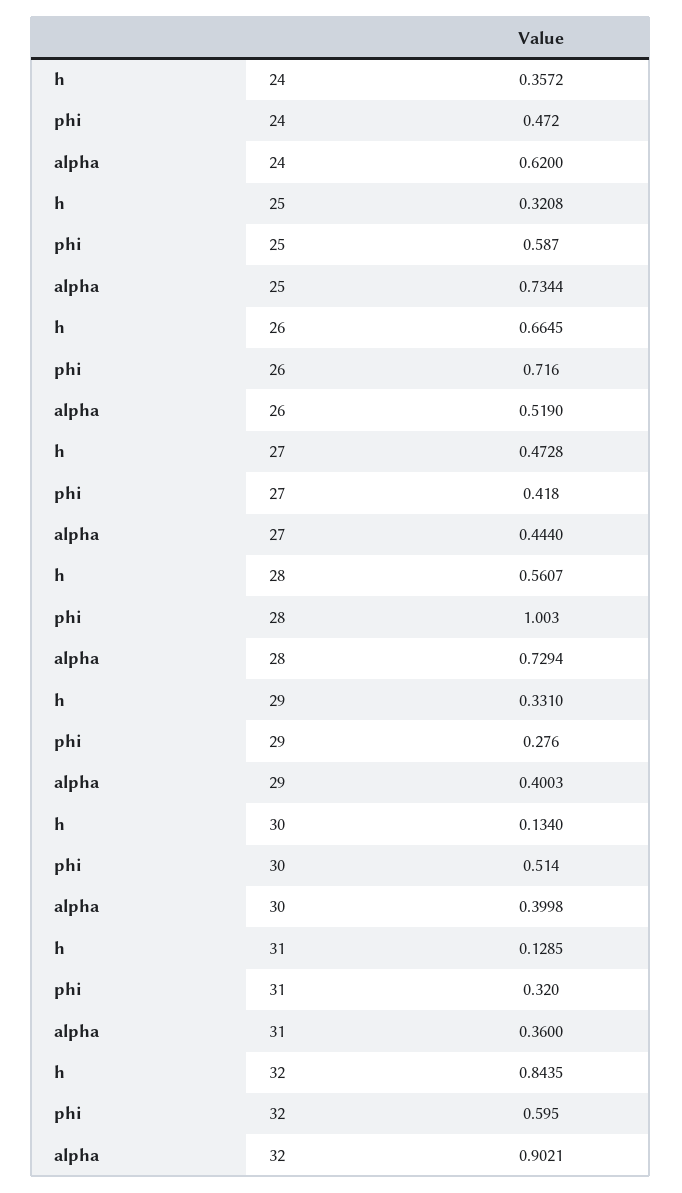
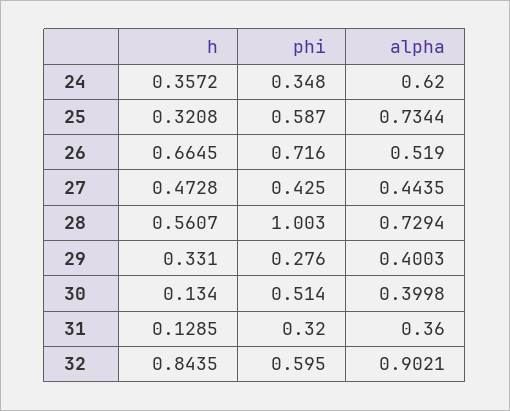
phi, 24: 0.472 -> 0.348
phi, 27: 0.418 -> 0.425
alpha, 27: 0.444 -> 0.4435

